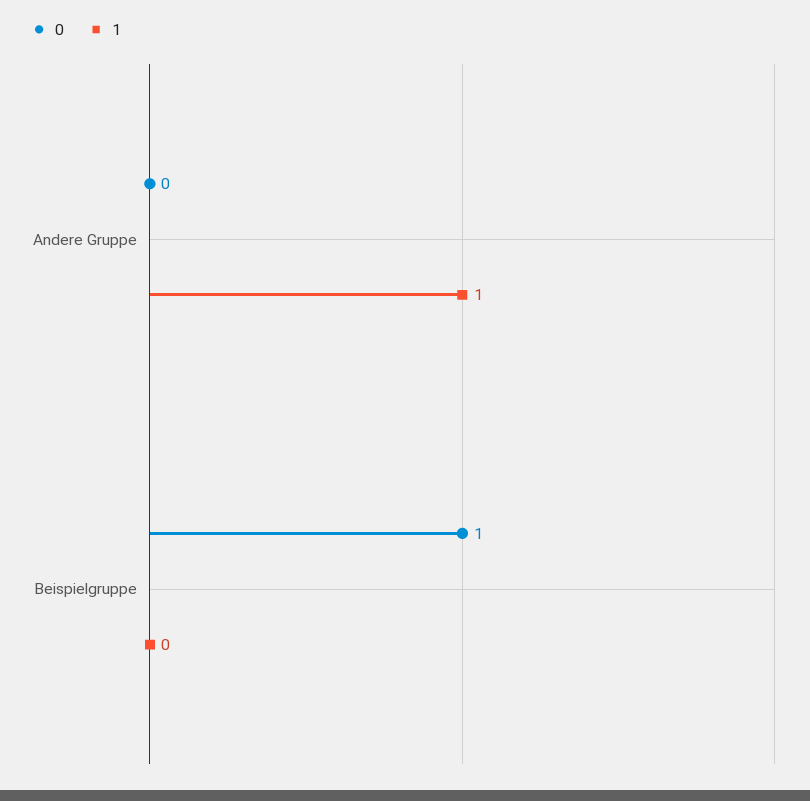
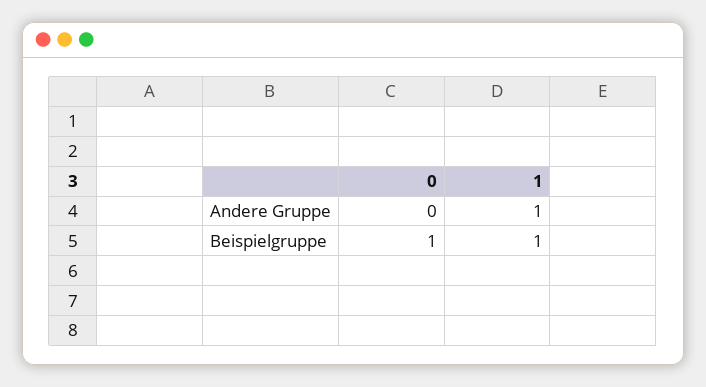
1, Beispielgruppe: 0 -> 1

